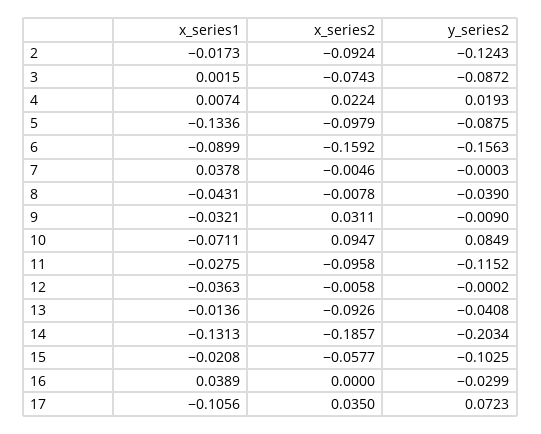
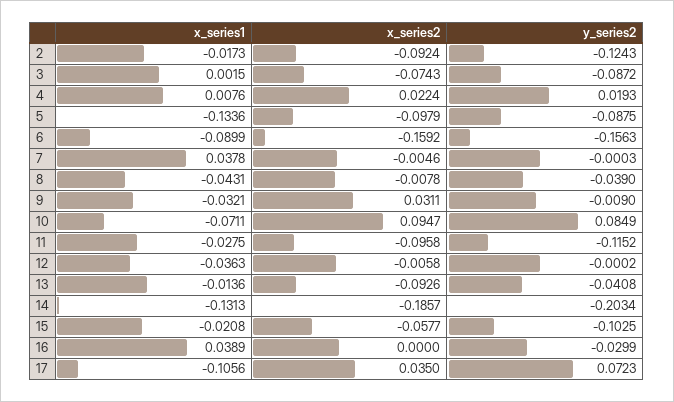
x_series1, 4: 0.0074 -> 0.0076

